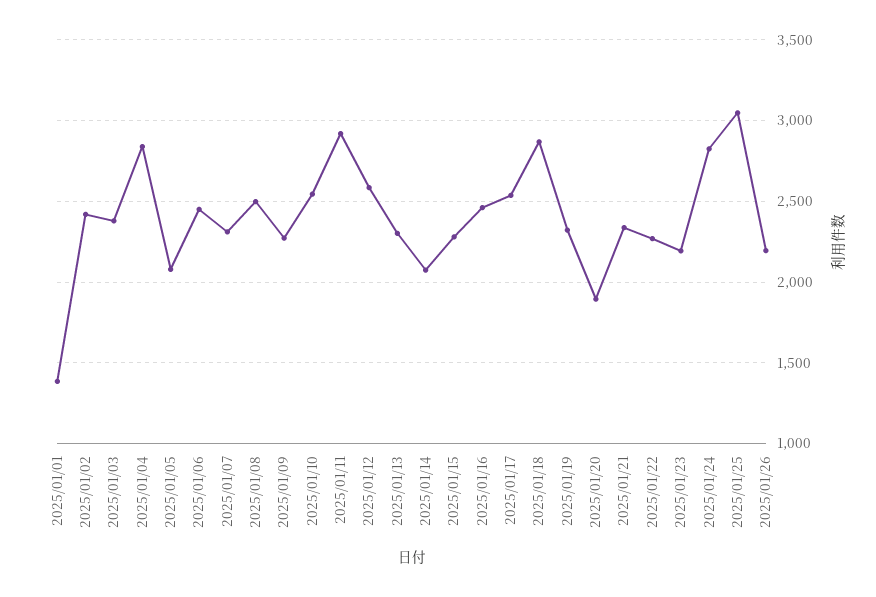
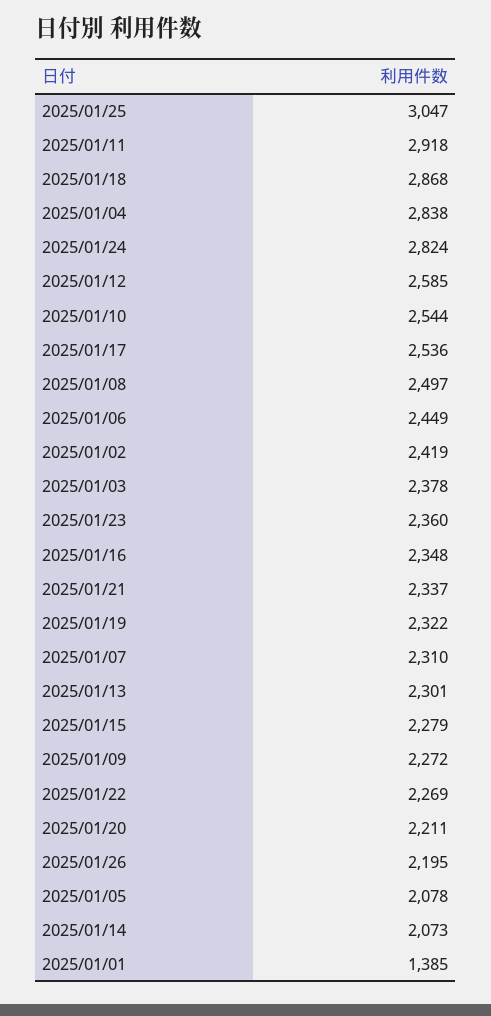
2025/01/16: 2450 -> 2348
2025/01/20: 1900 -> 2211
2025/01/23: 2200 -> 2360

